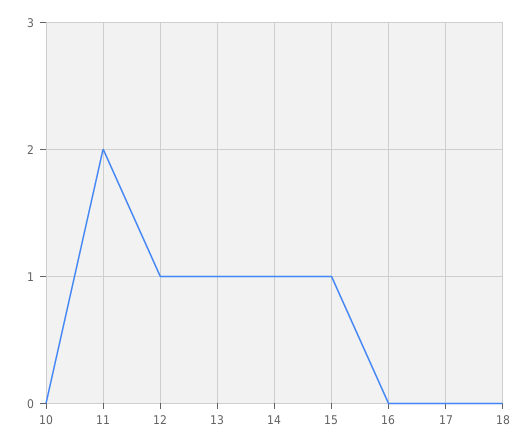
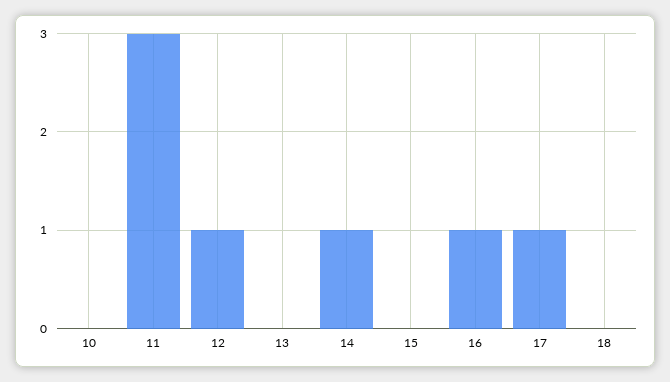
11: 2 -> 3
13: 1 -> 0
15: 1 -> 0
16: 0 -> 1
17: 0 -> 1

